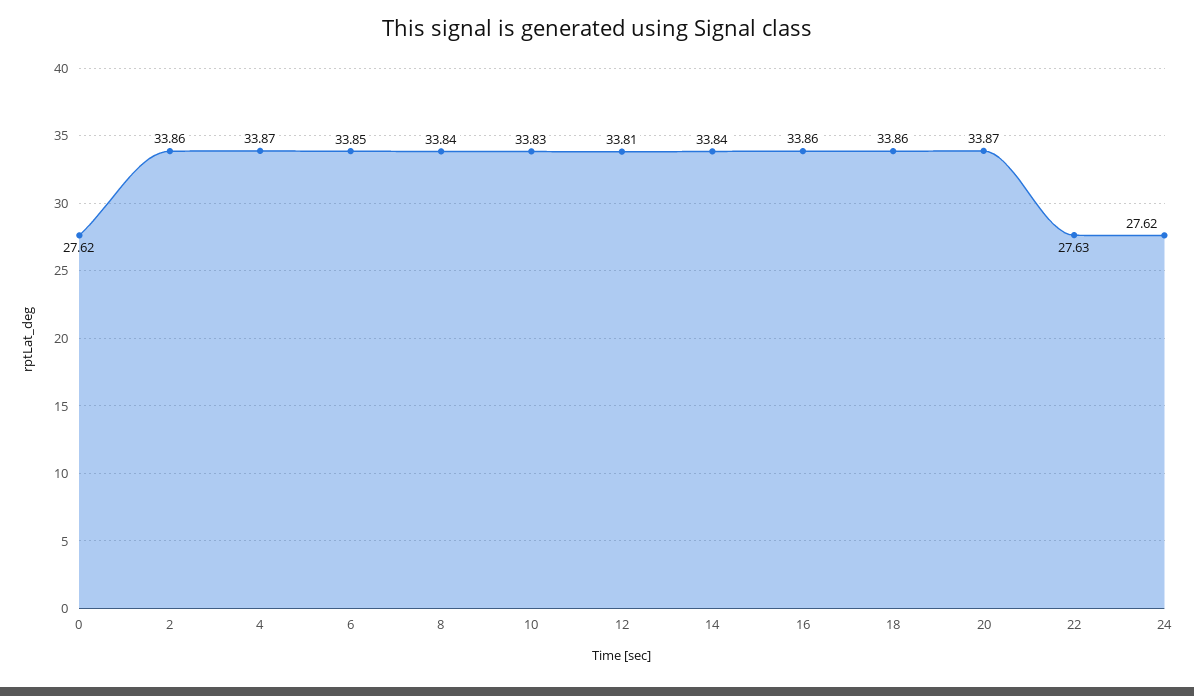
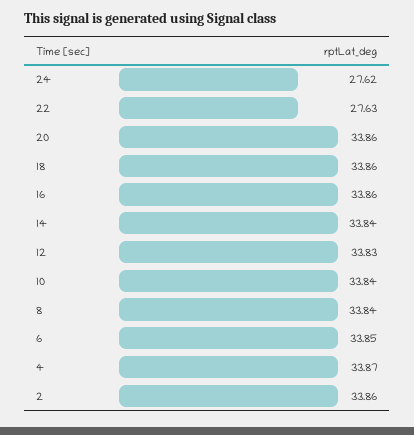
0: 27.62 -> none
10: 33.83 -> 33.84
12: 33.81 -> 33.83
20: 33.87 -> 33.86

